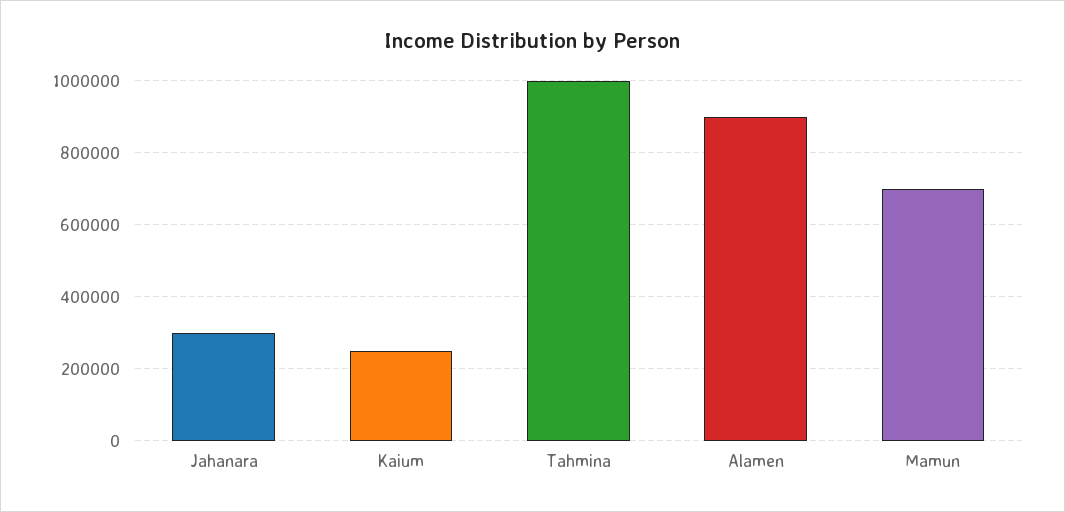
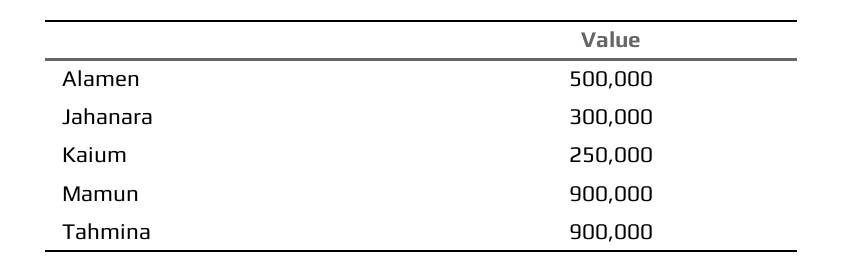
Tahmina: 1000000 -> 900000
Alamen: 900000 -> 500000
Mamun: 700000 -> 900000

